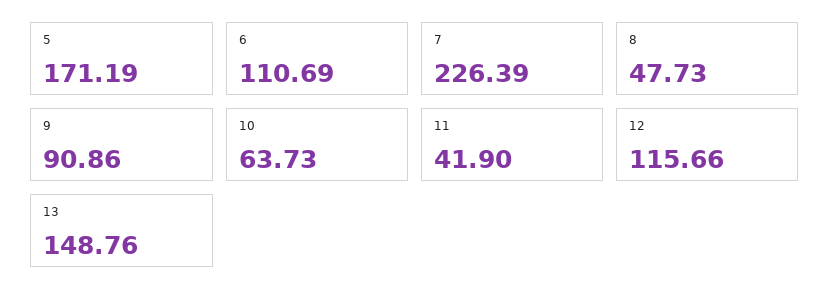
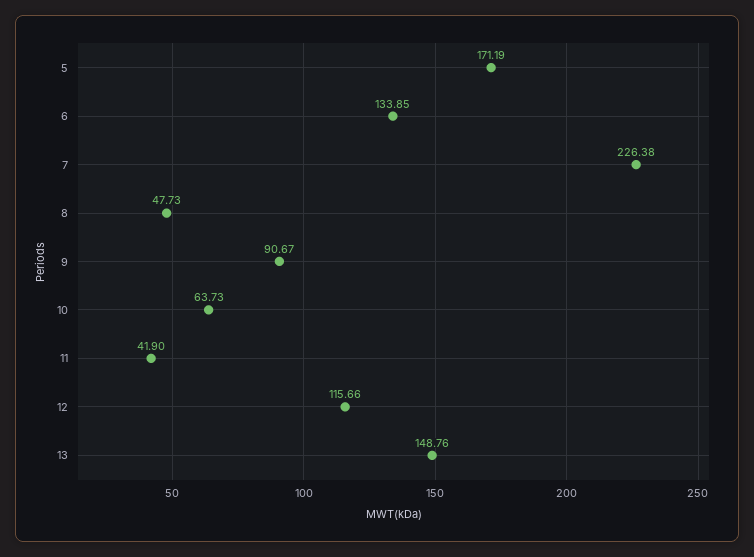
6: 110.69 -> 133.85
7: 226.39 -> 226.38
9: 90.86 -> 90.67

